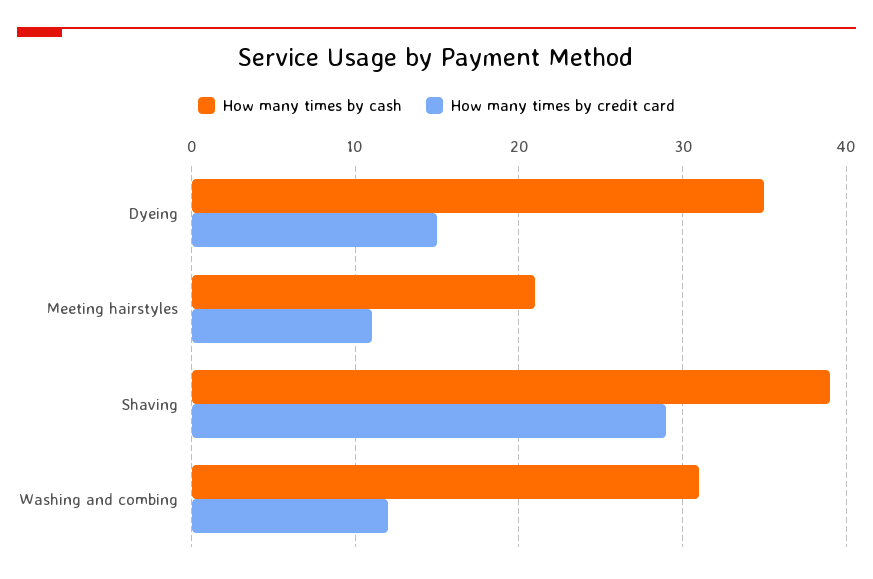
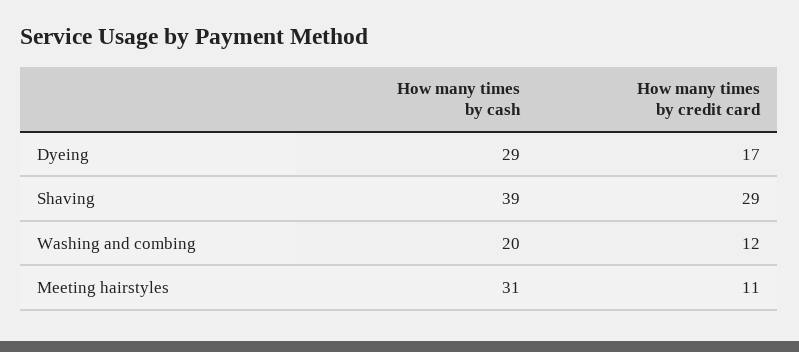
How many times by cash, Dyeing: 35 -> 29
How many times by credit card, Dyeing: 15 -> 17
How many times by cash, Meeting hairstyles: 21 -> 31
How many times by cash, Washing and combing: 31 -> 20

